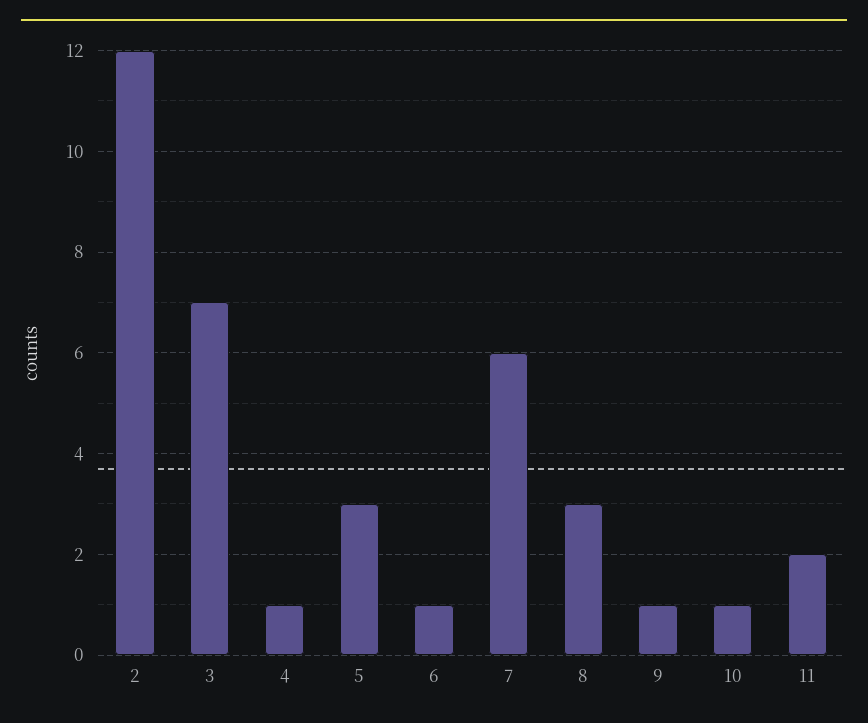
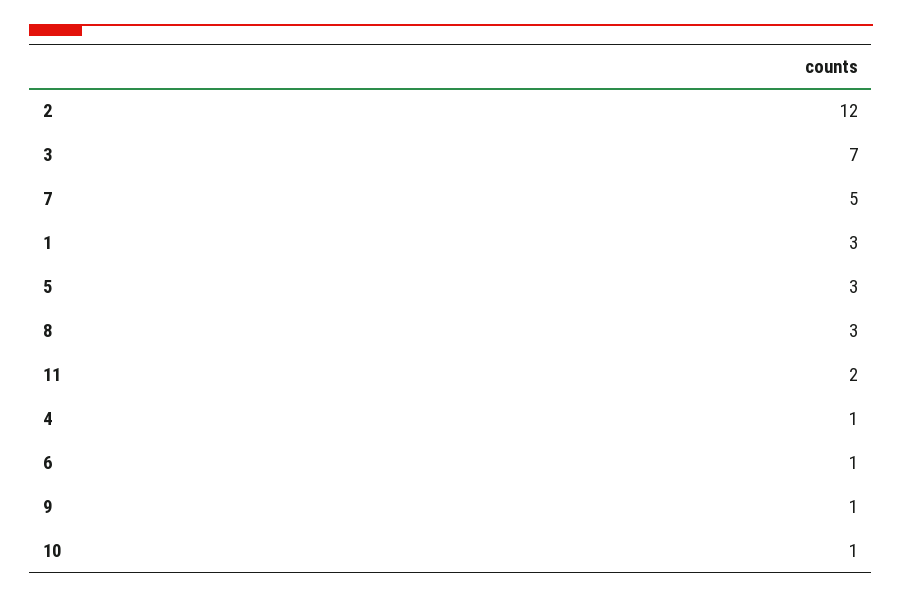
7: 6 -> 5
1: none -> 3

